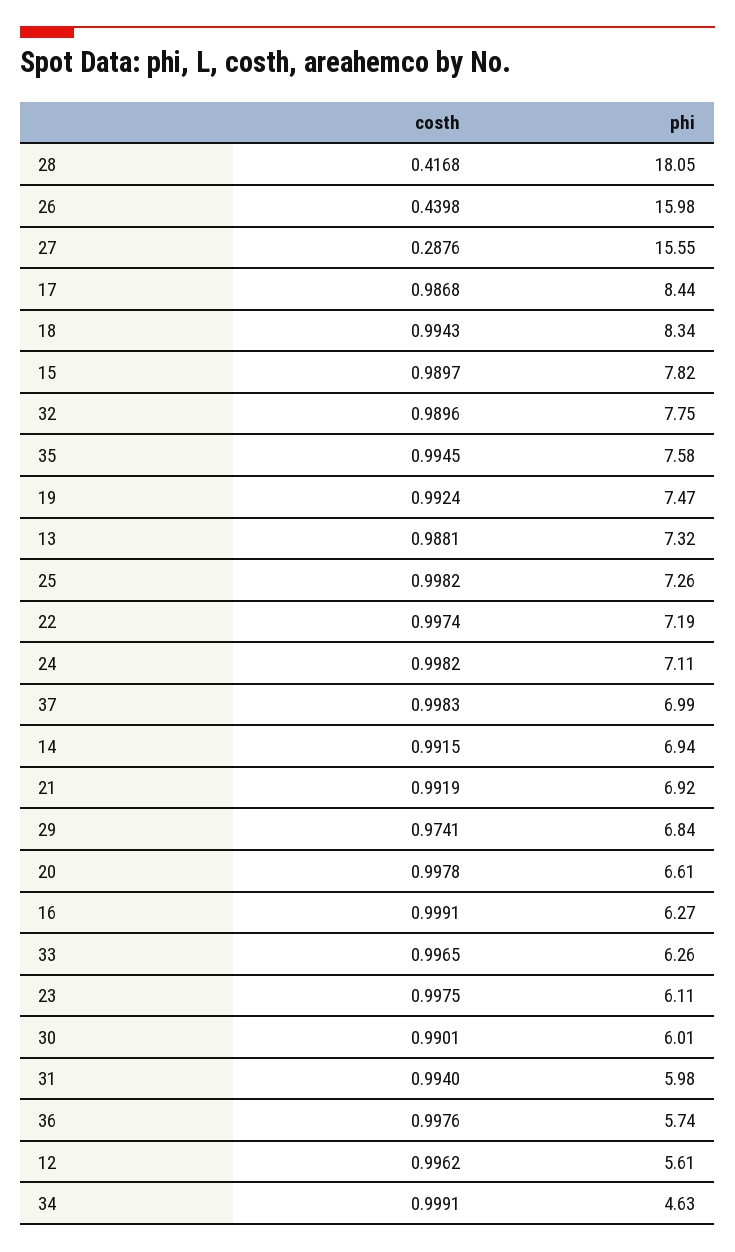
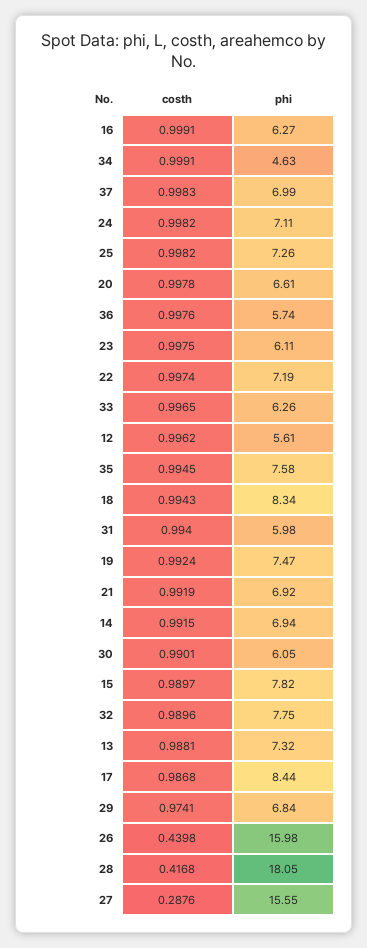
phi, 30: 6.01 -> 6.05

